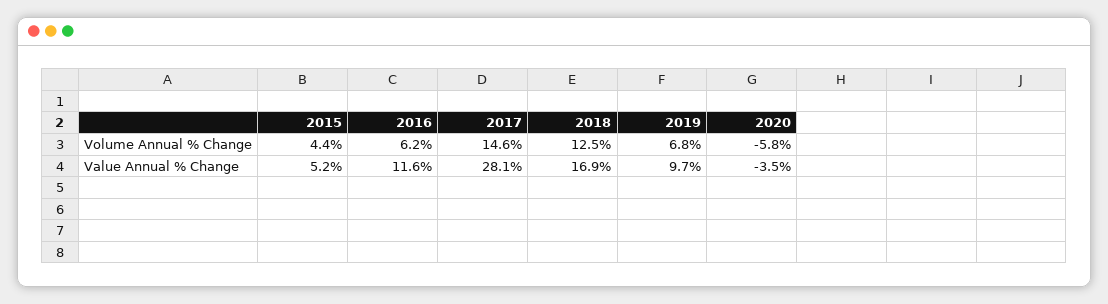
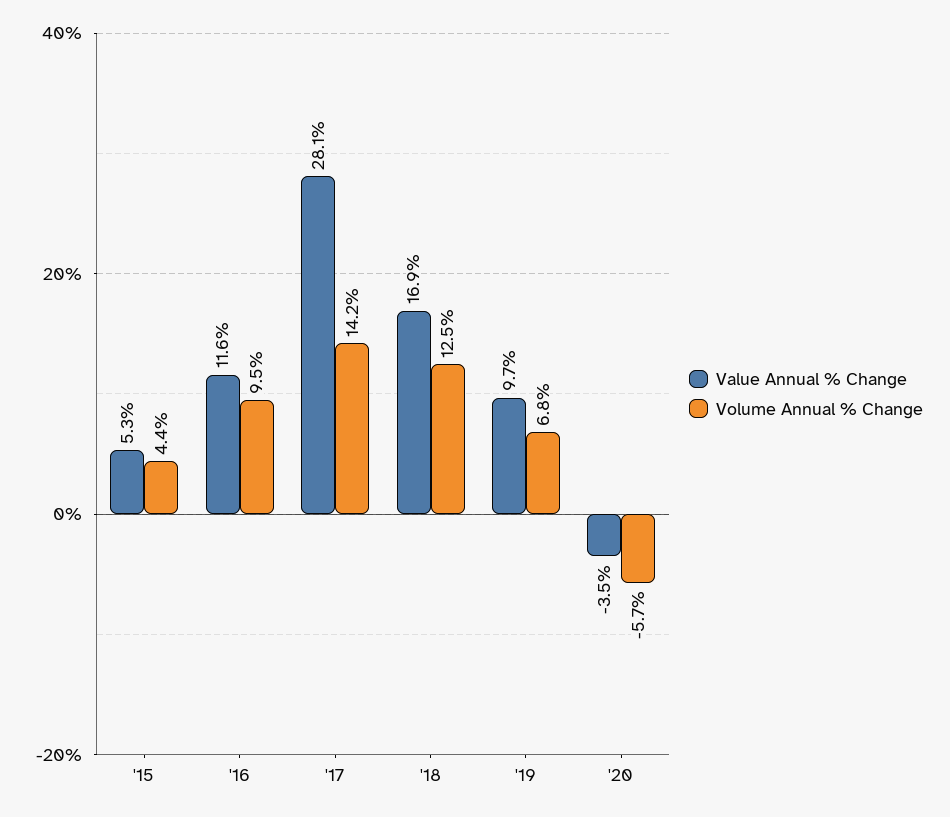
Volume Annual % Change, 2016: 6.2 -> 9.5
Volume Annual % Change, 2017: 14.6 -> 14.2
Volume Annual % Change, 2020: -5.8 -> -5.7
Value Annual % Change, 2015: 5.2 -> 5.3

